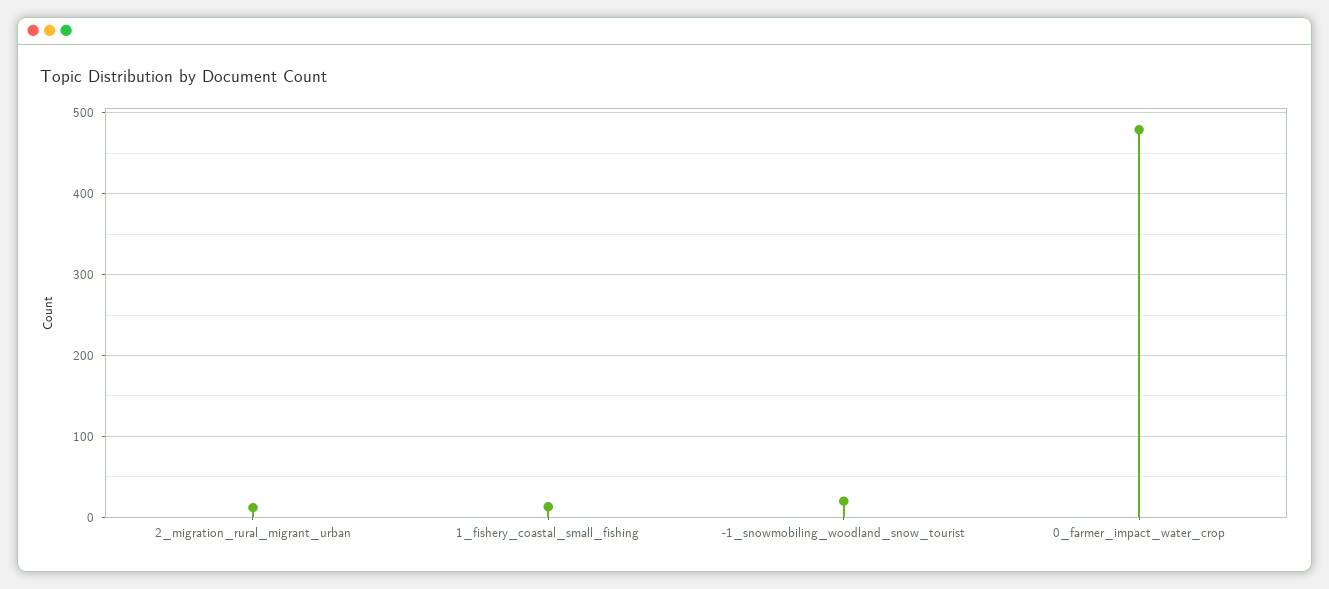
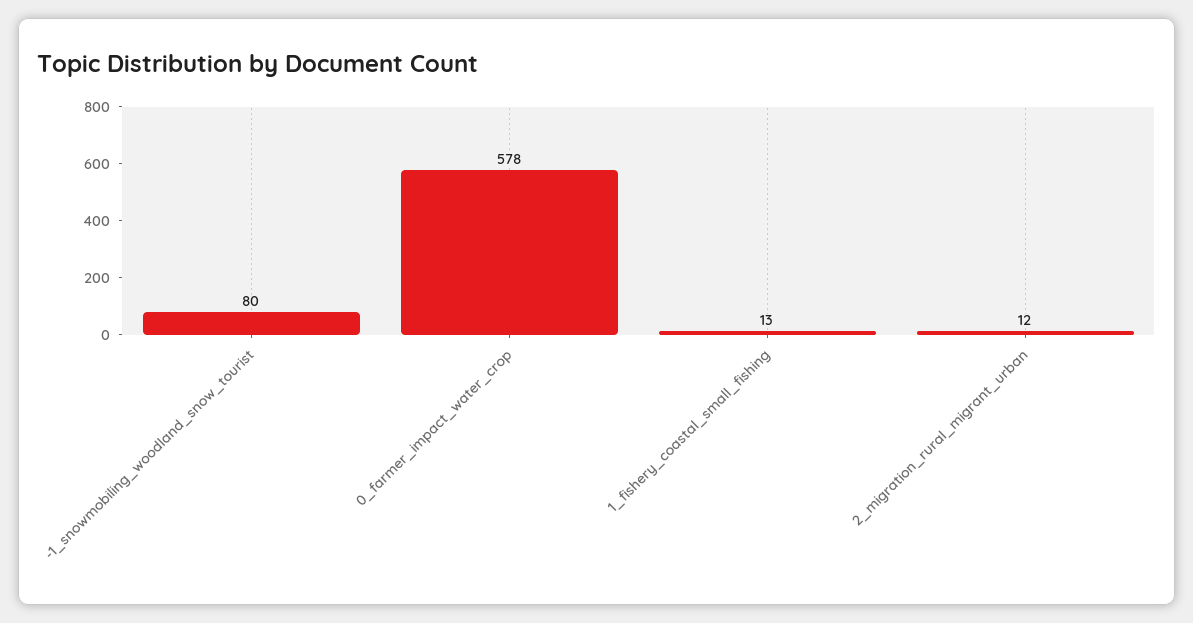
-1_snowmobiling_woodland_snow_tourist: 20 -> 80
0_farmer_impact_water_crop: 480 -> 578

